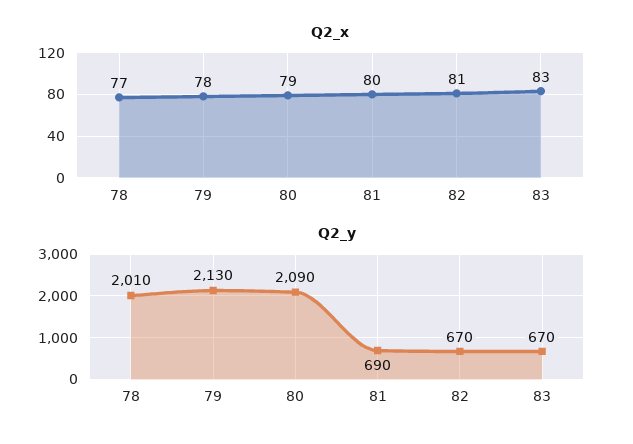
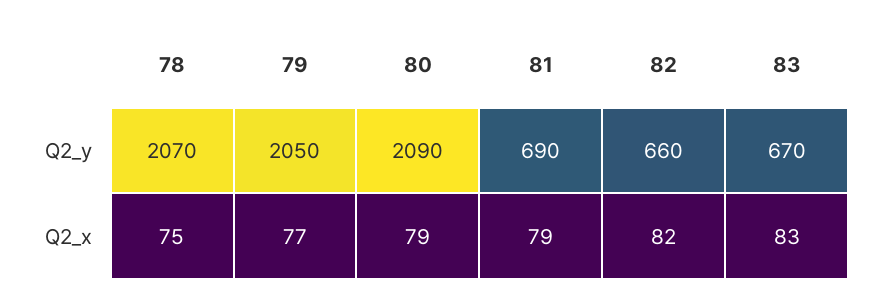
Q2_x, 78: 77 -> 75
Q2_x, 79: 78 -> 77
Q2_x, 81: 80 -> 79
Q2_x, 82: 81 -> 82
Q2_y, 78: 2010 -> 2070
Q2_y, 79: 2130 -> 2050
Q2_y, 82: 670 -> 660

